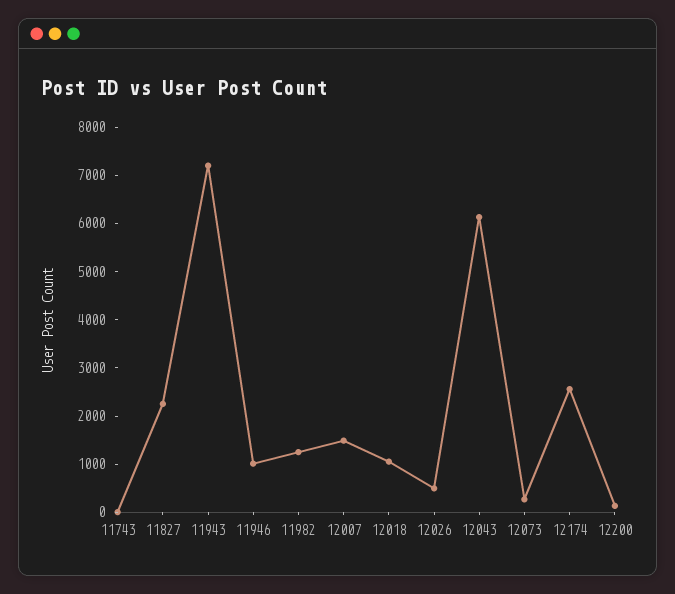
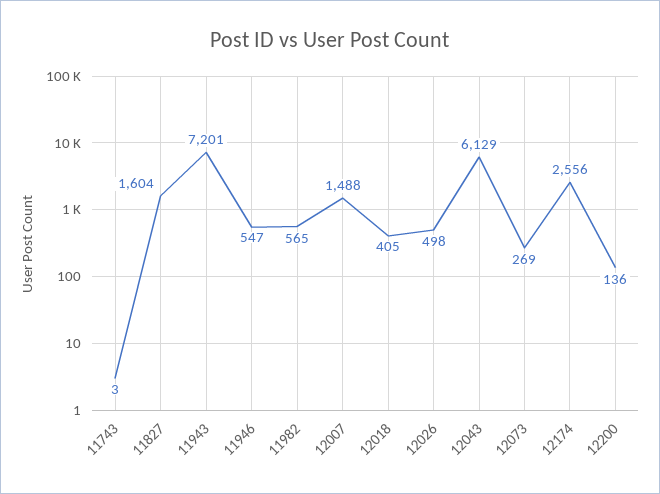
11827: 2200 -> 1604
11946: 1000 -> 547
11982: 1200 -> 565
12018: 1000 -> 405

